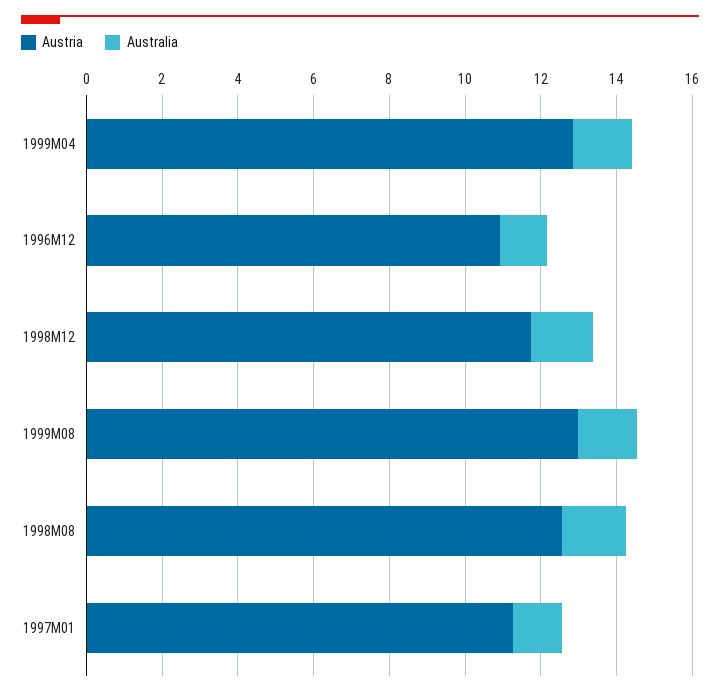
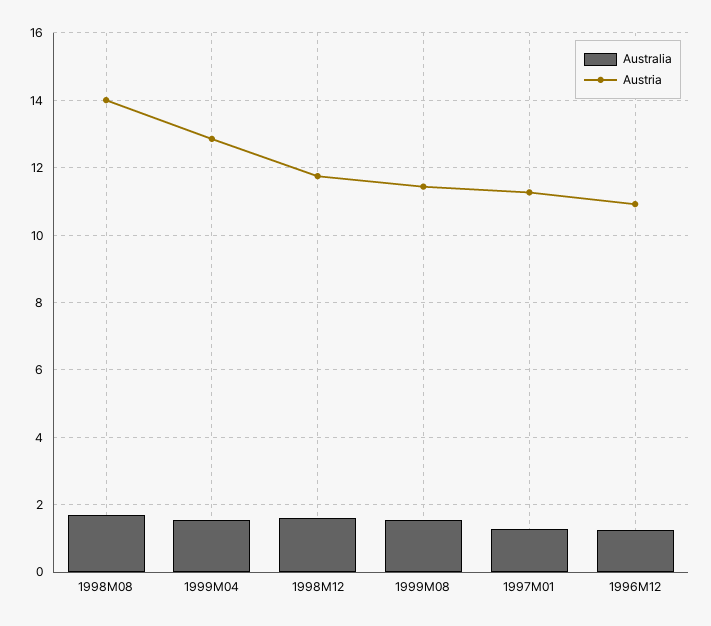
Austria, 1999M08: 13 -> 11.4
Austria, 1998M08: 12.5 -> 14

